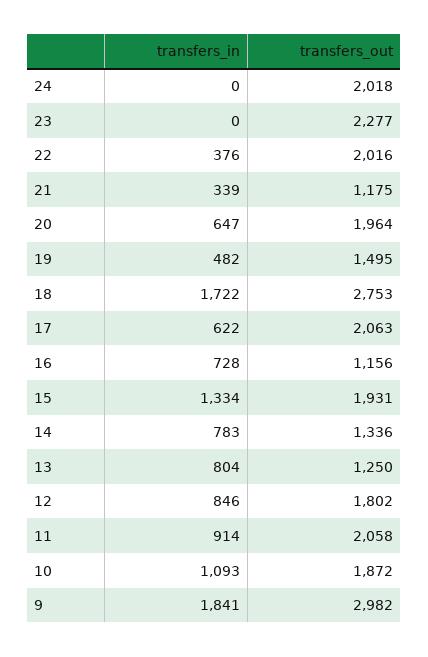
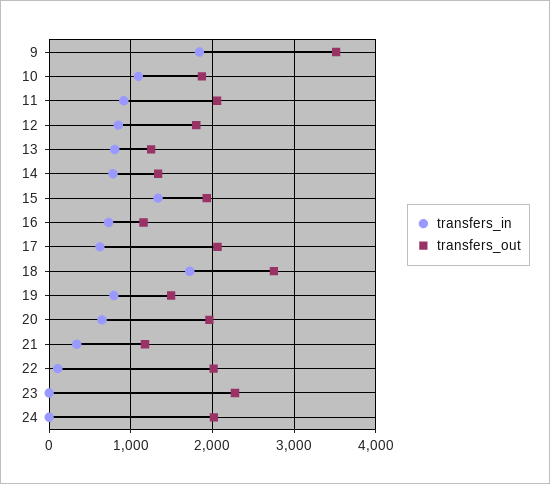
transfers_in, 22: 376 -> 100
transfers_in, 19: 482 -> 800
transfers_out, 9: 2982 -> 3500

